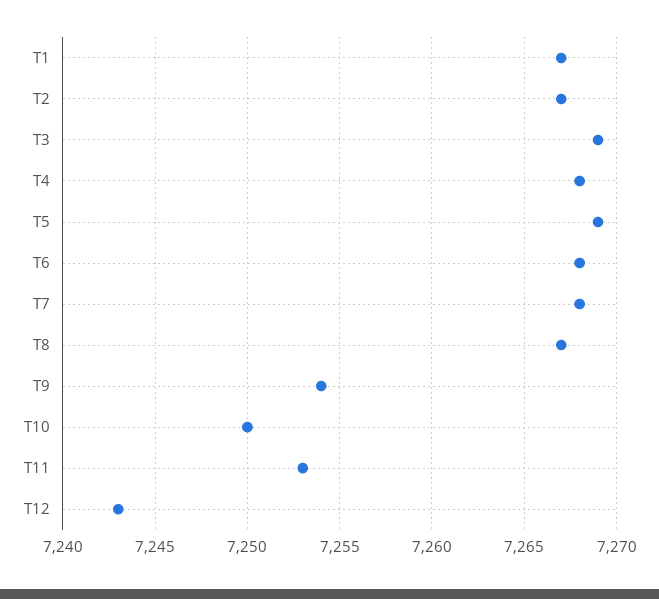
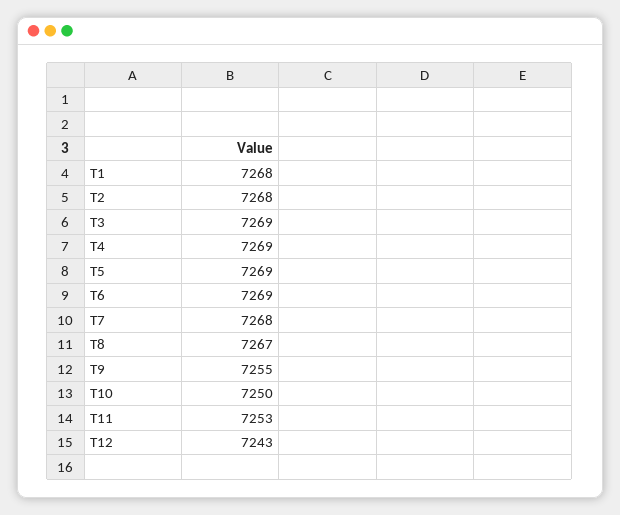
T1: 7267 -> 7268
T2: 7267 -> 7268
T4: 7268 -> 7269
T6: 7268 -> 7269
T9: 7254 -> 7255

